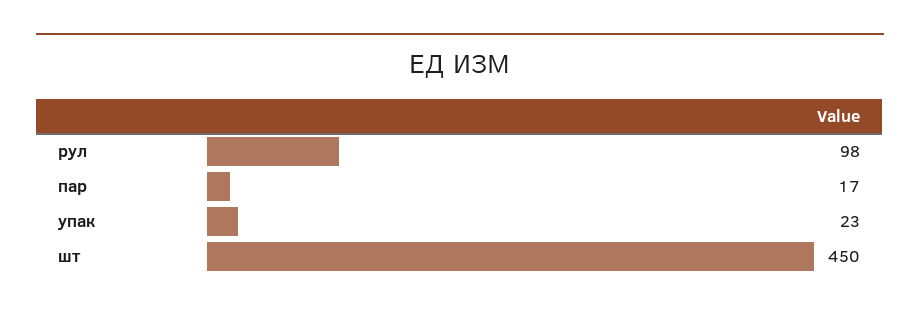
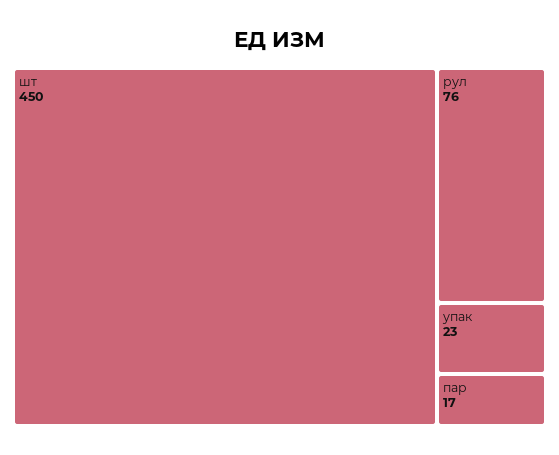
рул: 98 -> 76

